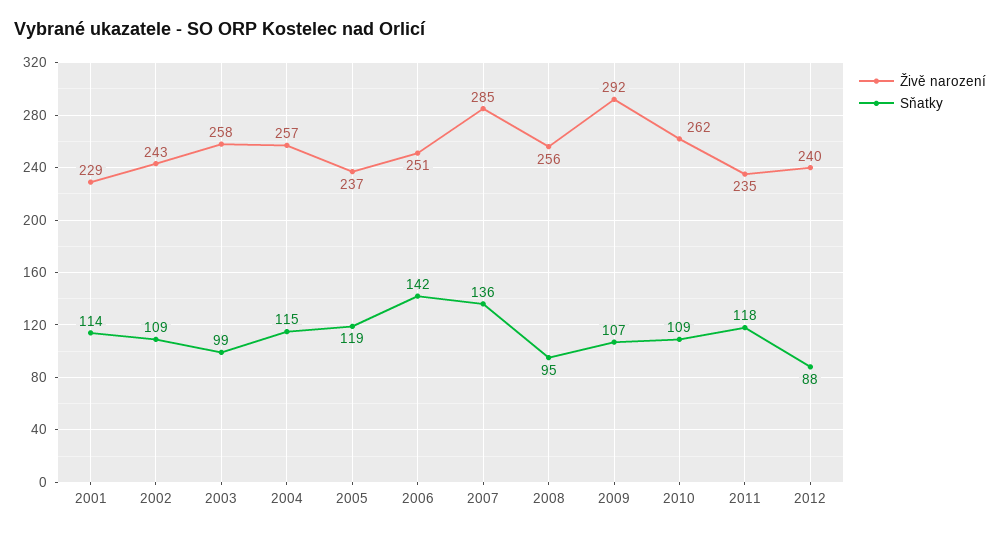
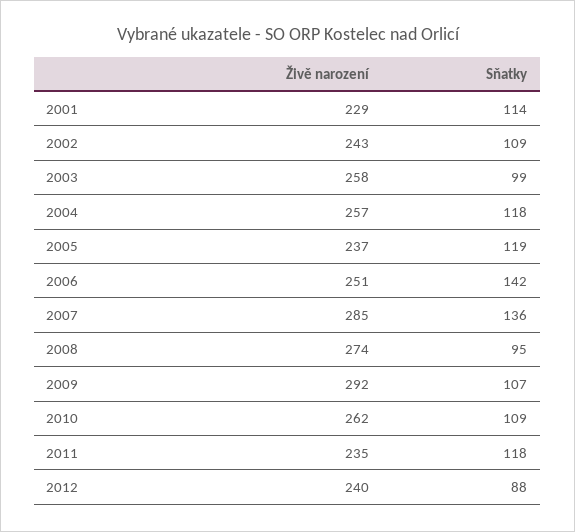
Sňatky, 2004: 115 -> 118
Živě narození, 2008: 256 -> 274

